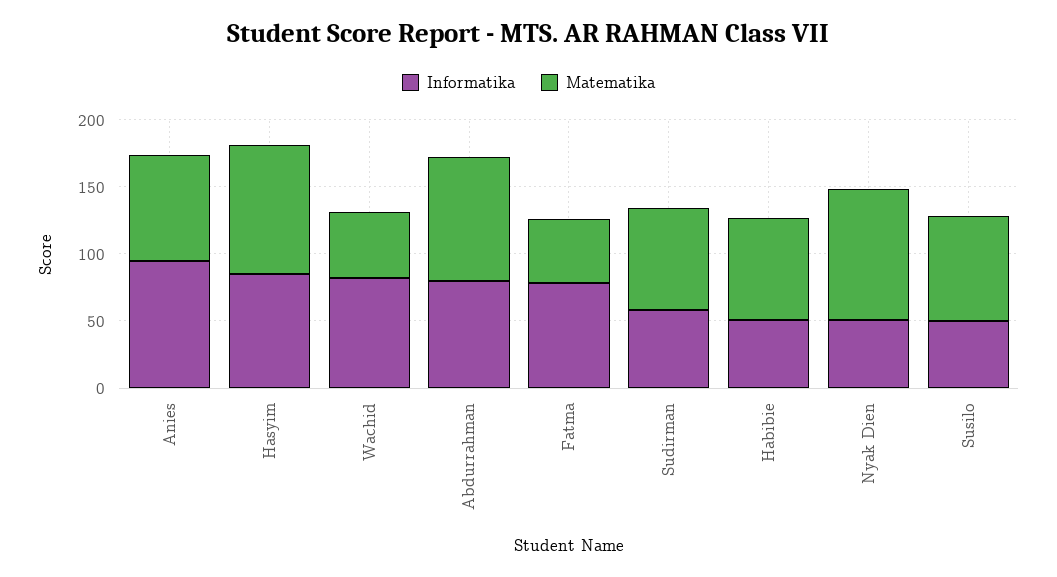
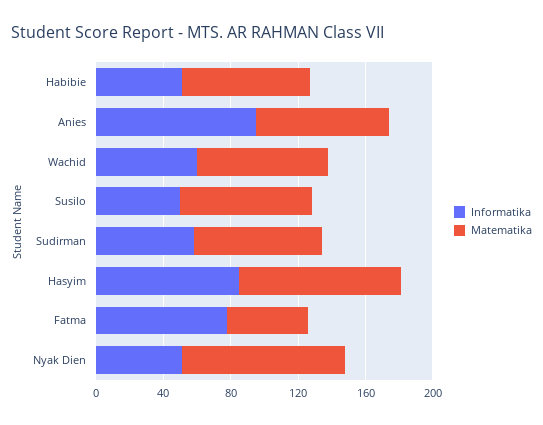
Informatika, Wachid: 80 -> 60
Matematika, Wachid: 50 -> 80
Informatika, Abdurrahman: 80 -> none
Matematika, Abdurrahman: 90 -> none

